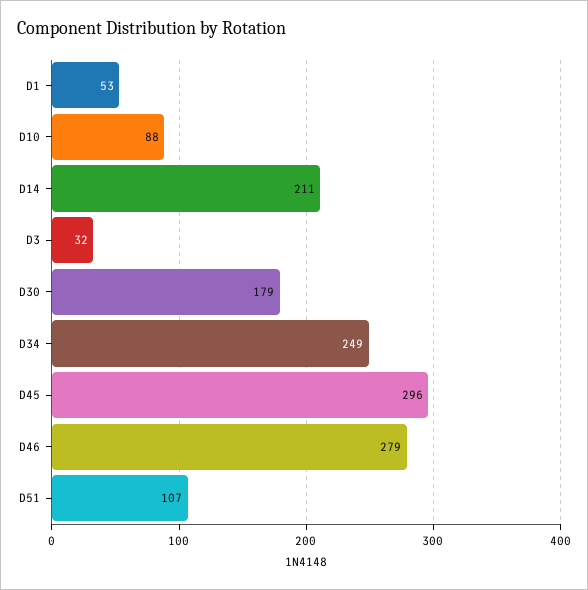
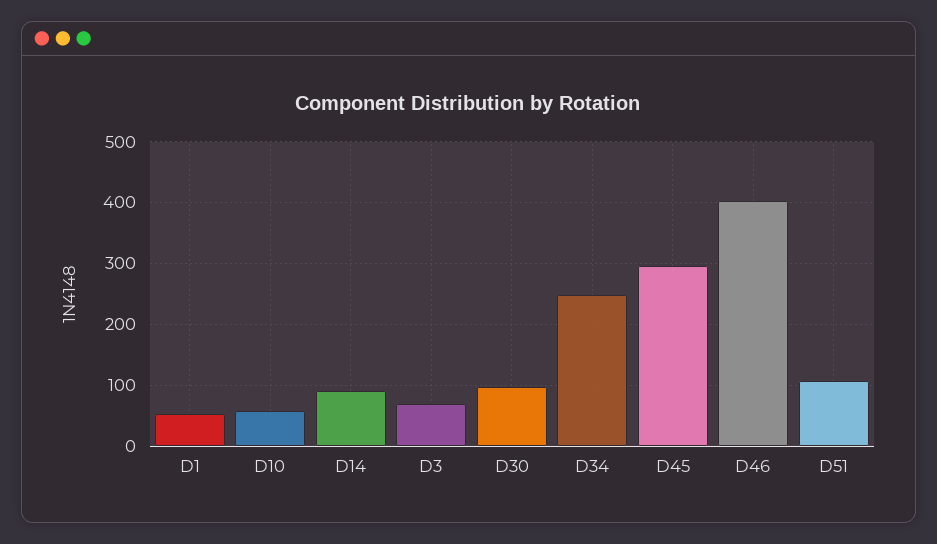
D10: 88 -> 60
D14: 211 -> 90
D3: 32 -> 70
D30: 179 -> 100
D46: 279 -> 400

